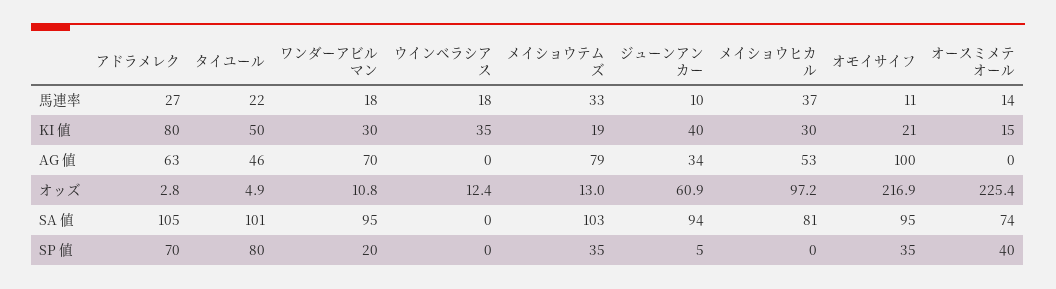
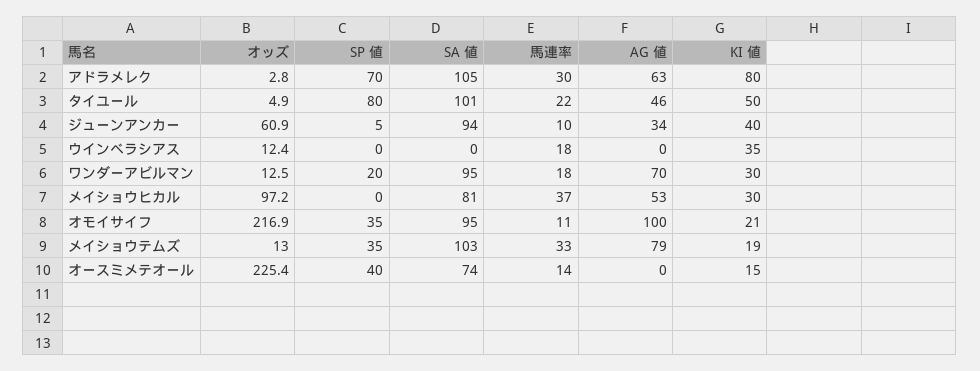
アドラメレク, 馬連率: 27 -> 30
ワンダーアビルマン, オッズ: 10.8 -> 12.5

